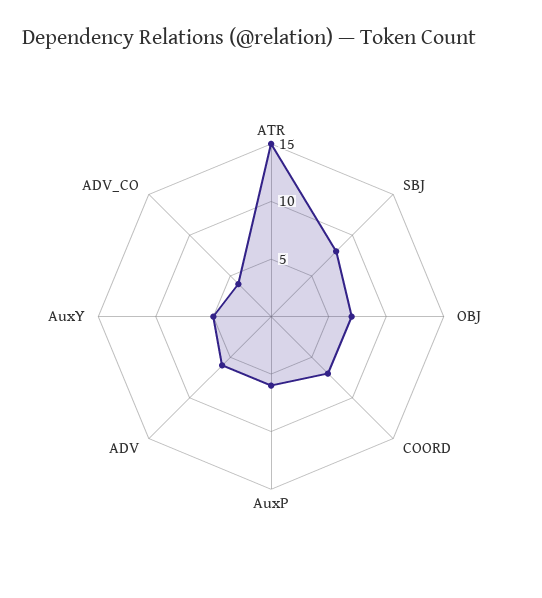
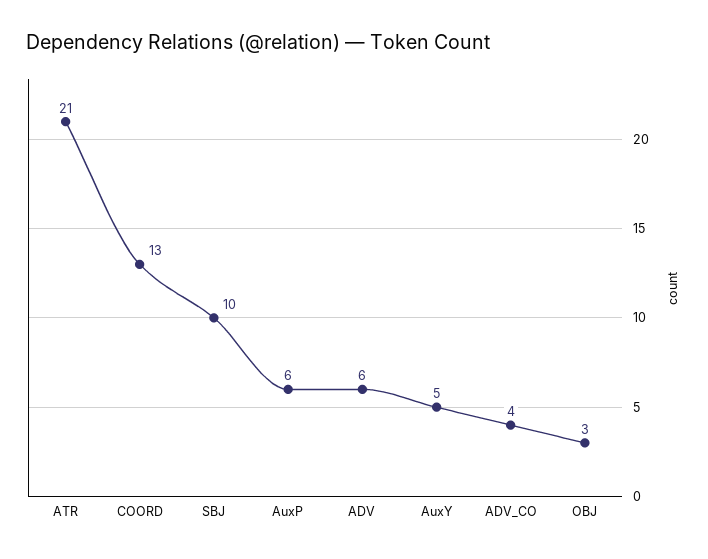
ATR: 15 -> 21
SBJ: 8 -> 10
OBJ: 7 -> 3
COORD: 7 -> 13

